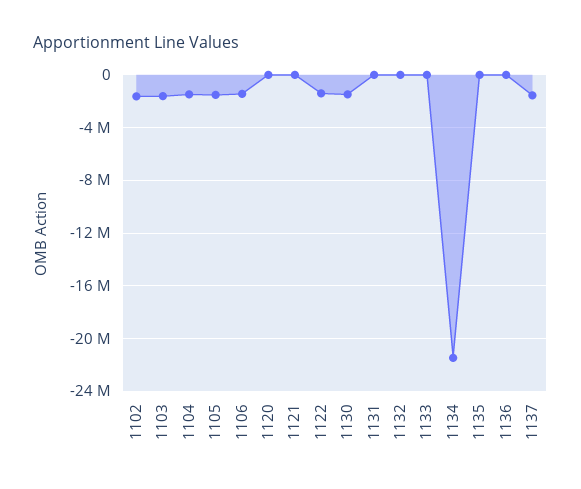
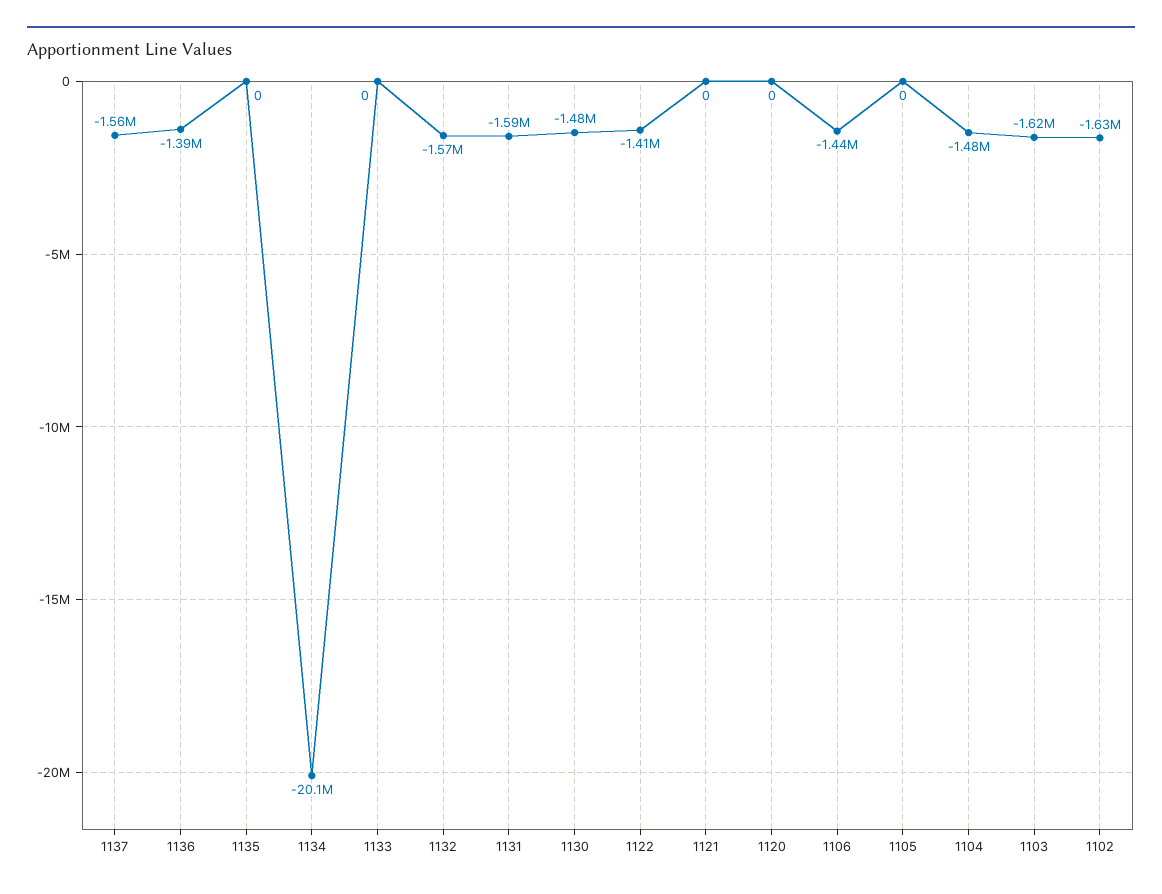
1105: -1500000 -> 0
1131: 0 -> -1590000
1132: 0 -> -1570000
1134: -21500000 -> -20100000
1136: 0 -> -1390000

